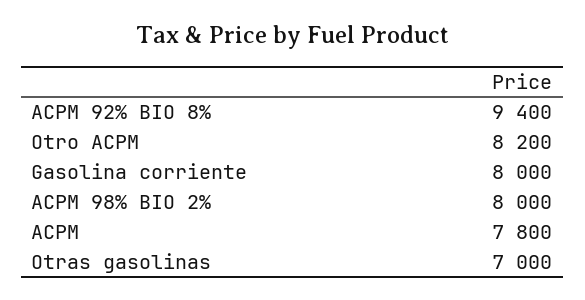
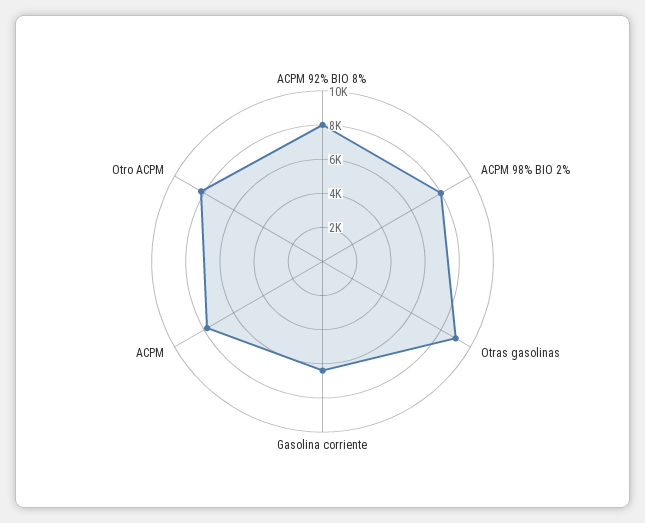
ACPM 92% BIO 8%: 9400 -> 8000
Gasolina corriente: 8000 -> 6500
Otras gasolinas: 7000 -> 9000

